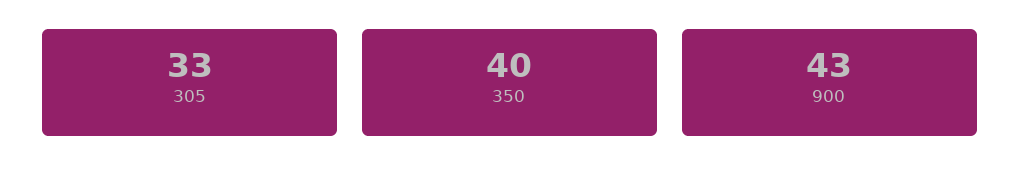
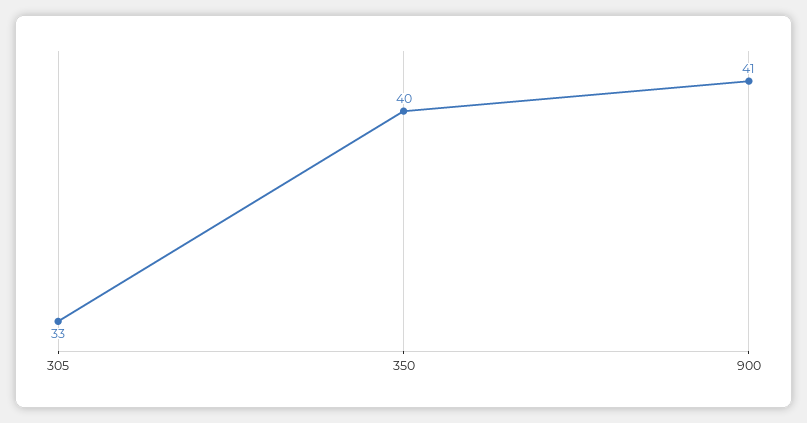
900: 43 -> 41

